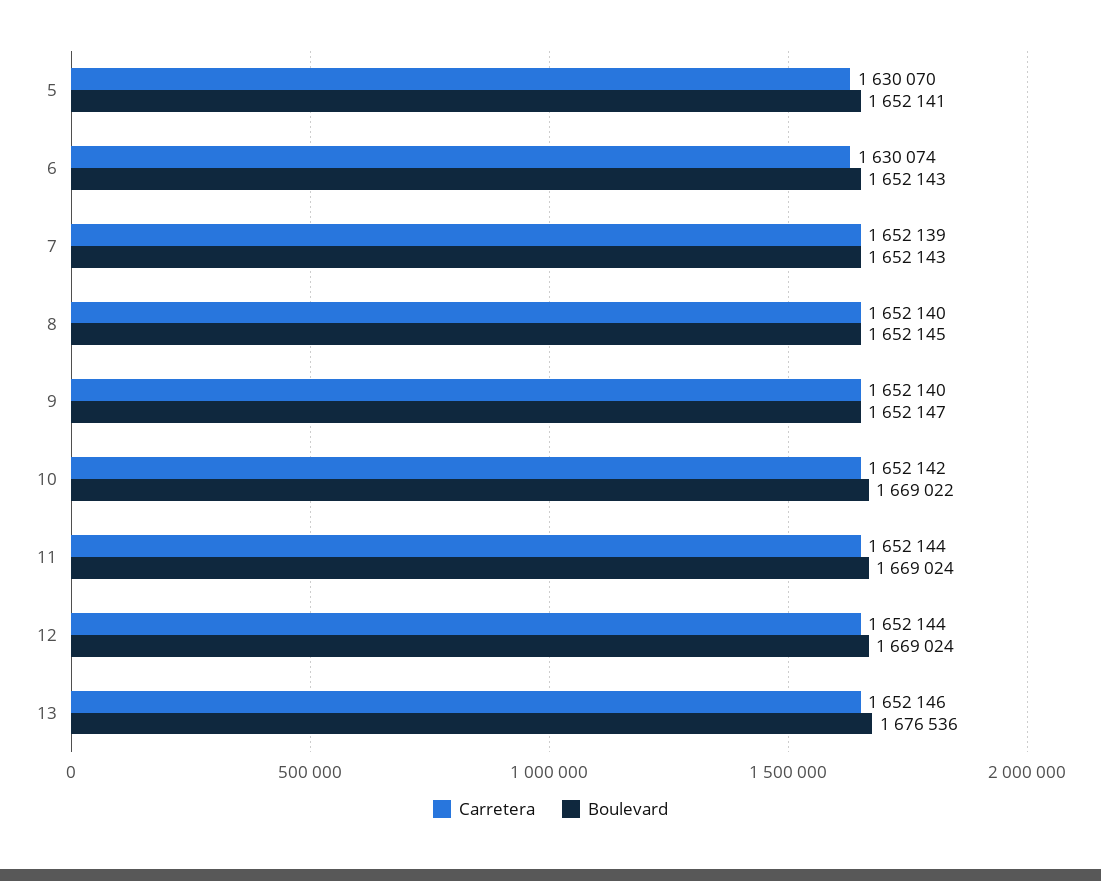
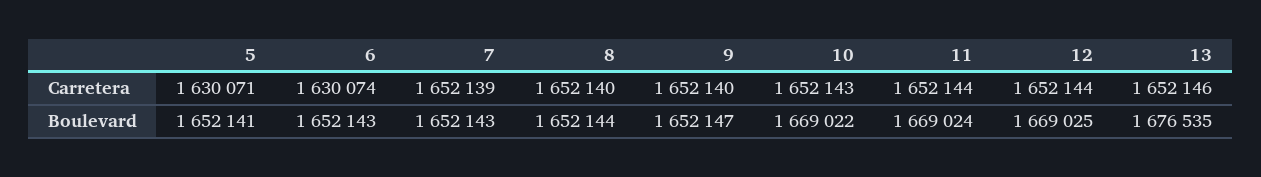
Carretera, 5: 1630070 -> 1630071
Boulevard, 8: 1652145 -> 1652144
Carretera, 10: 1652142 -> 1652143
Boulevard, 12: 1669024 -> 1669025
Boulevard, 13: 1676536 -> 1676535

